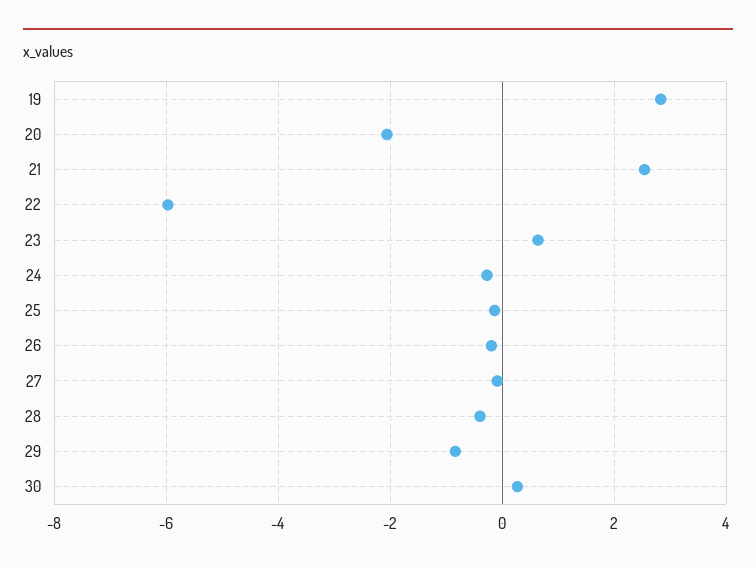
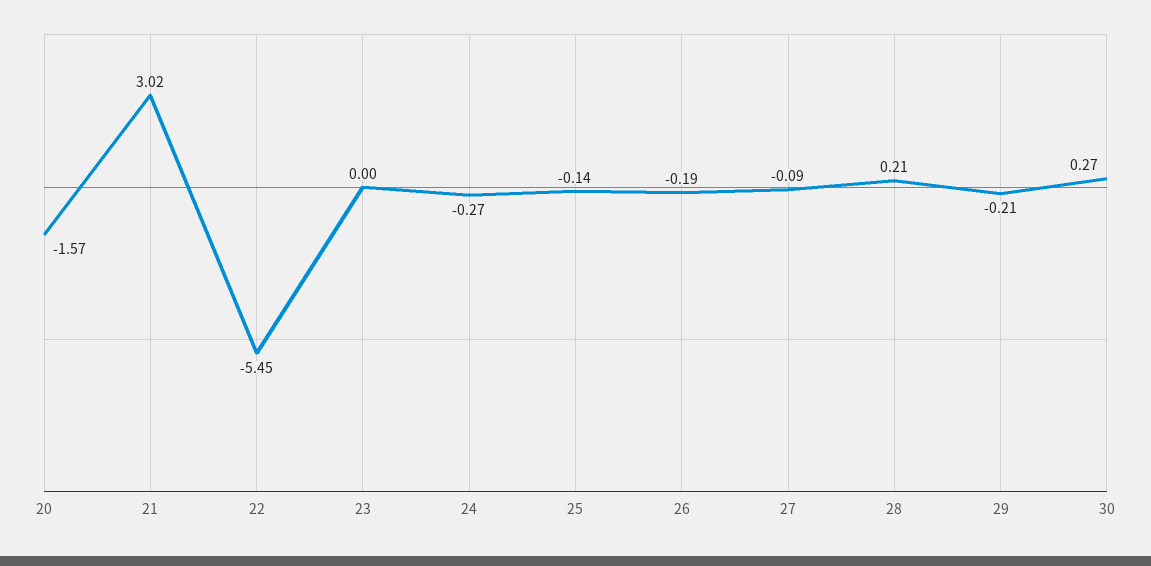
19: 2.8 -> none
20: -2 -> -1.57
21: 2.6 -> 3.02
22: -6 -> -5.45
23: 0.6 -> 0
28: -0.4 -> 0.21
29: -0.8 -> -0.21

